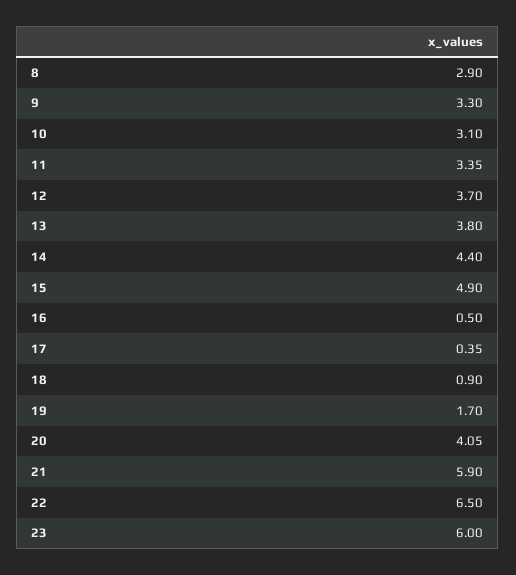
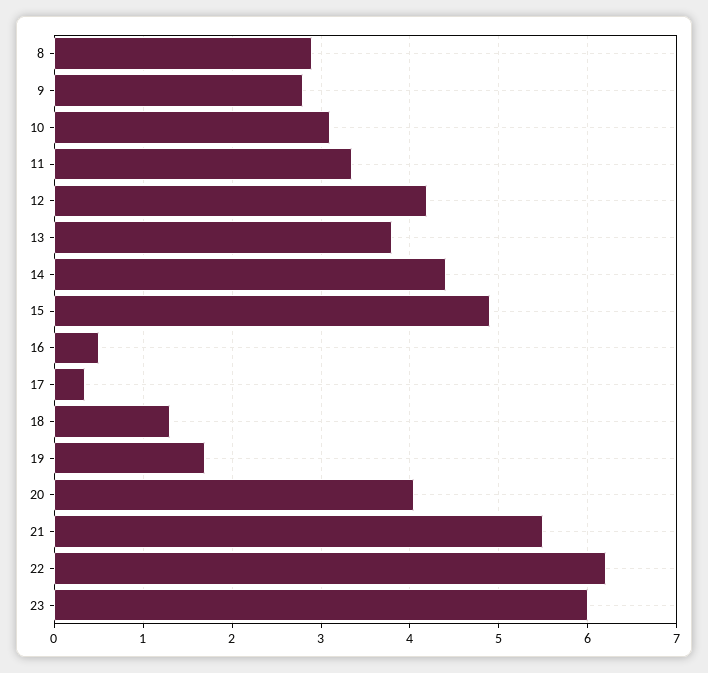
9: 3.3 -> 2.8
12: 3.7 -> 4.2
18: 0.9 -> 1.3
21: 5.9 -> 5.5
22: 6.5 -> 6.2

